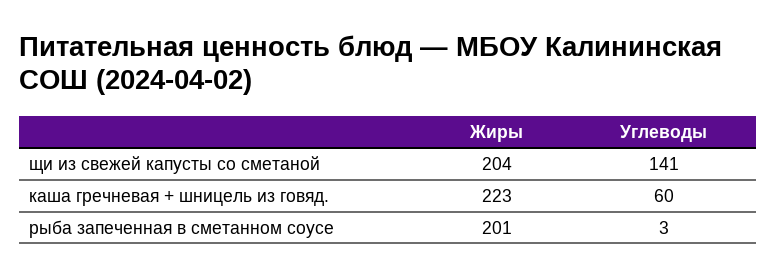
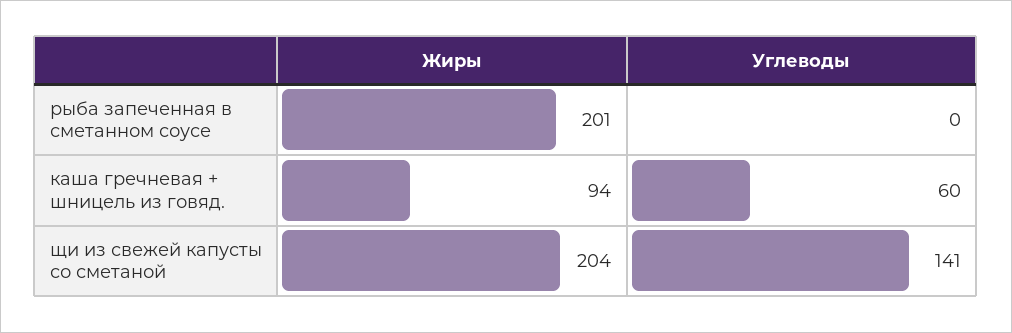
Жиры, каша гречневая + шницель из говяд.: 223 -> 94
Углеводы, рыба запеченная в сметанном соусе: 3 -> 0

